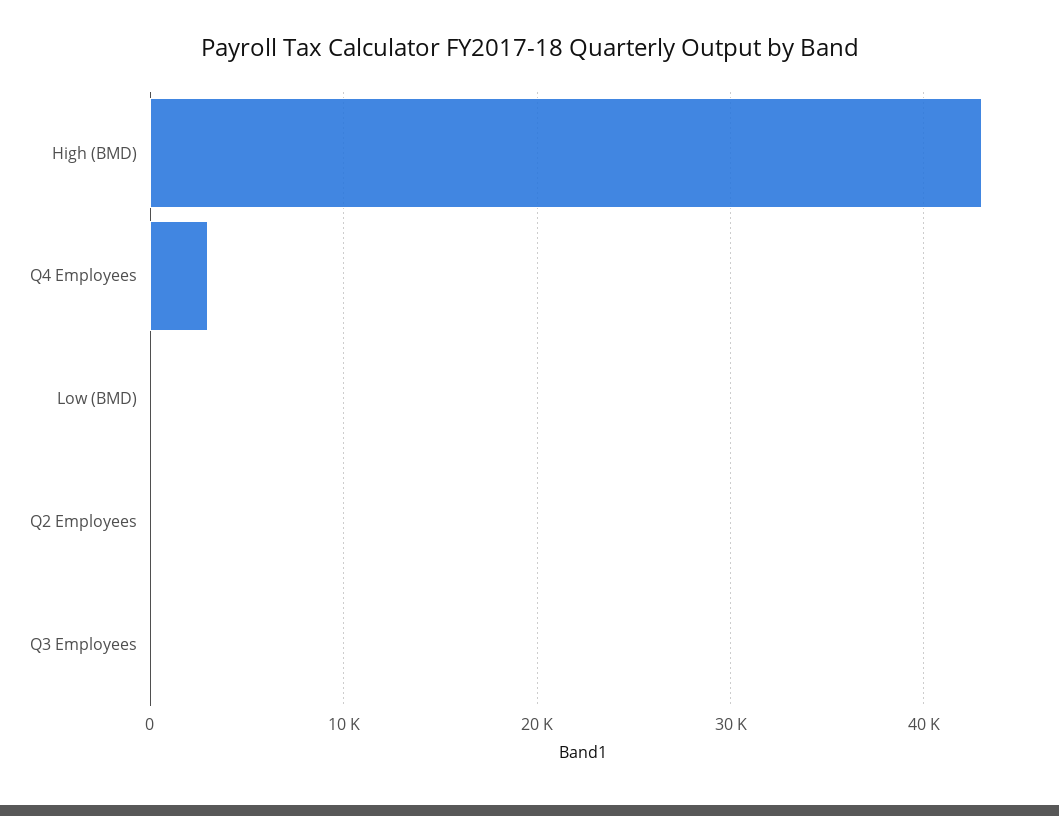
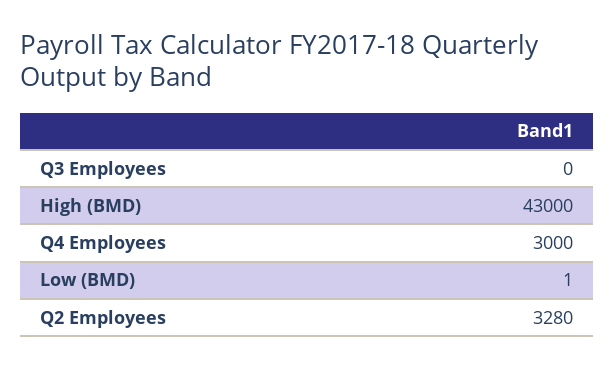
Q2 Employees: 0 -> 3280

